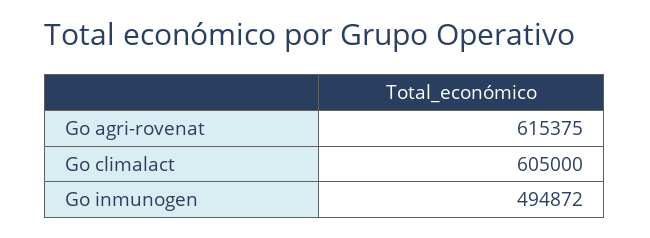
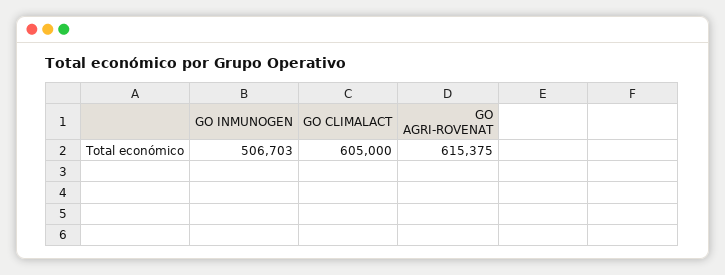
Go inmunogen: 494872 -> 506703

